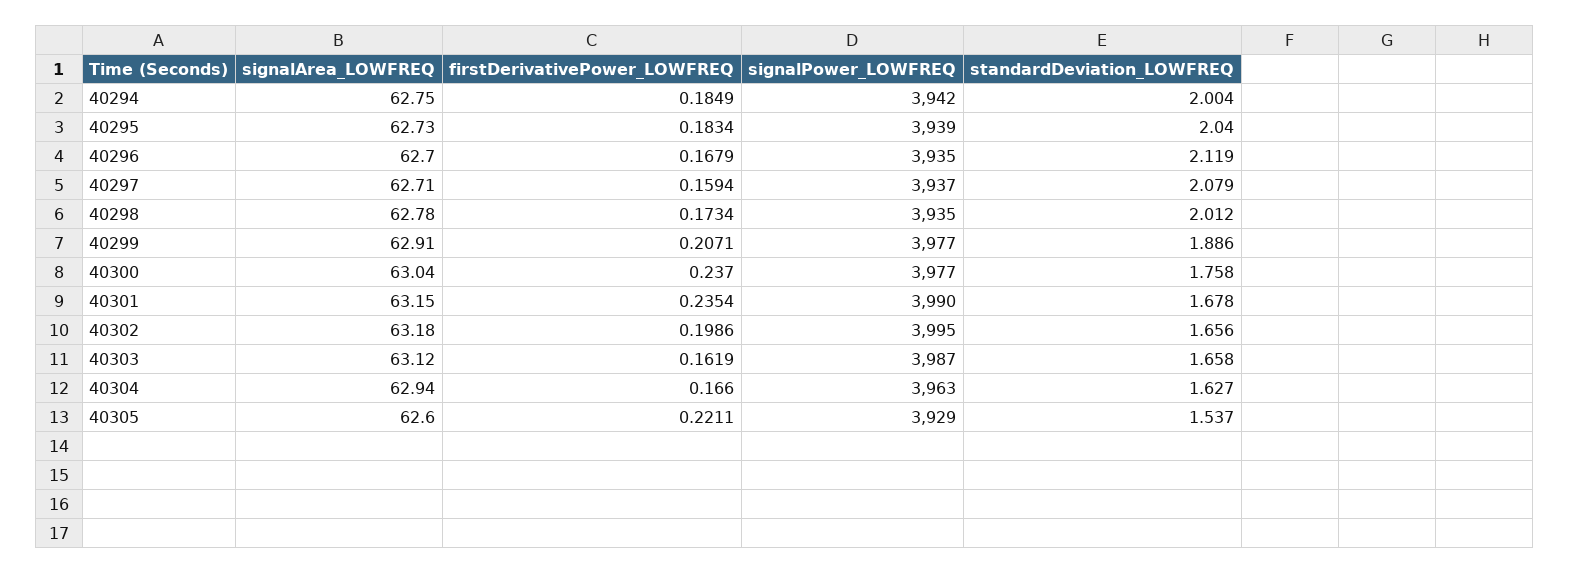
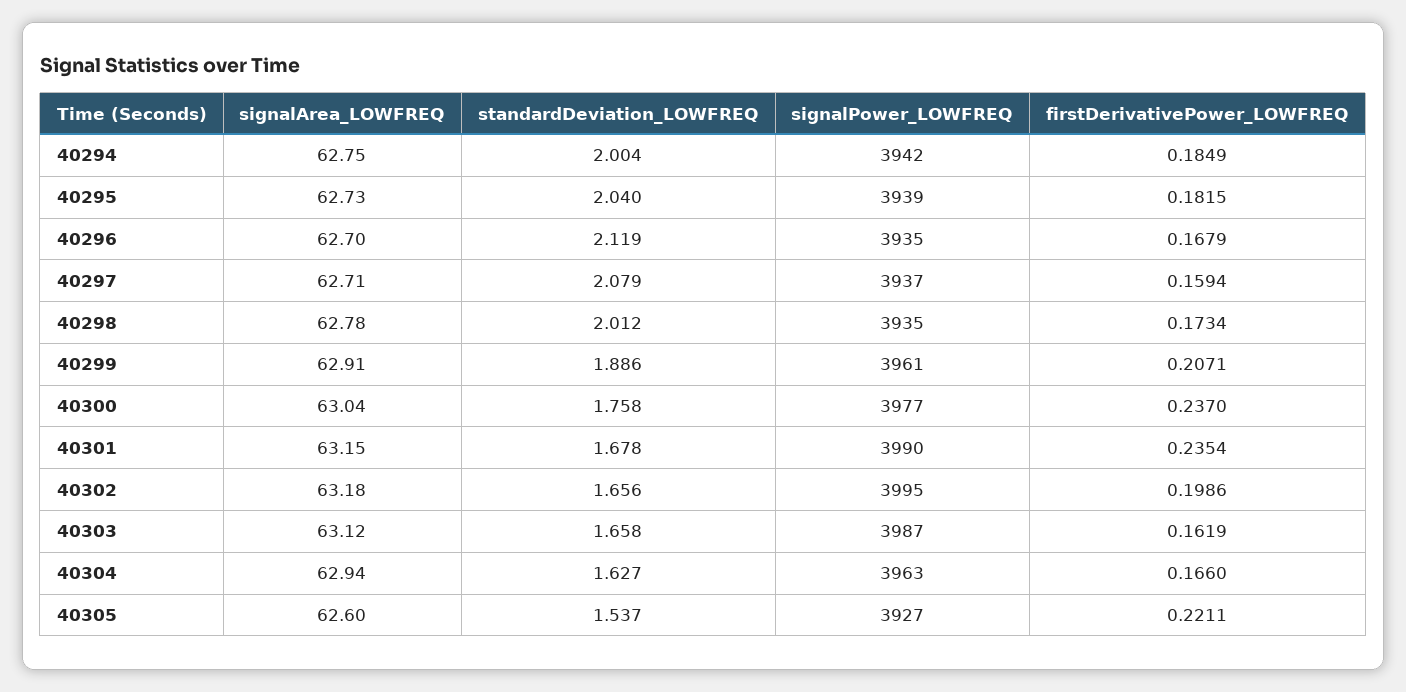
firstDerivativePower_LOWFREQ, 40295: 0.1834 -> 0.1815
signalPower_LOWFREQ, 40299: 3977 -> 3961
signalPower_LOWFREQ, 40305: 3929 -> 3927

